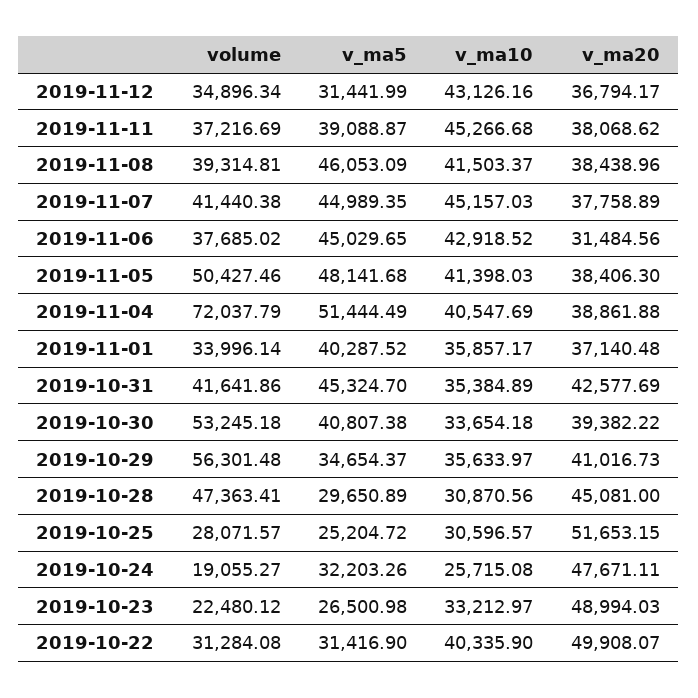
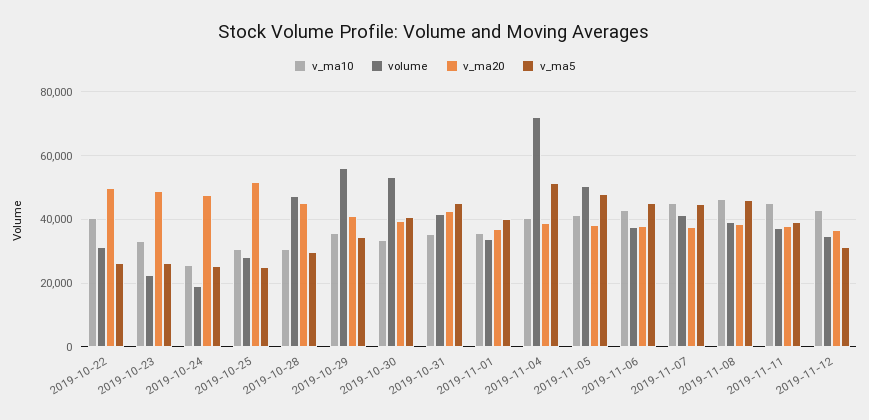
v_ma10, 2019-11-08: 41503.37 -> 46000
v_ma20, 2019-11-06: 31484.56 -> 38000
v_ma5, 2019-10-24: 32203.26 -> 26000
v_ma5, 2019-10-22: 31416.9 -> 26000

